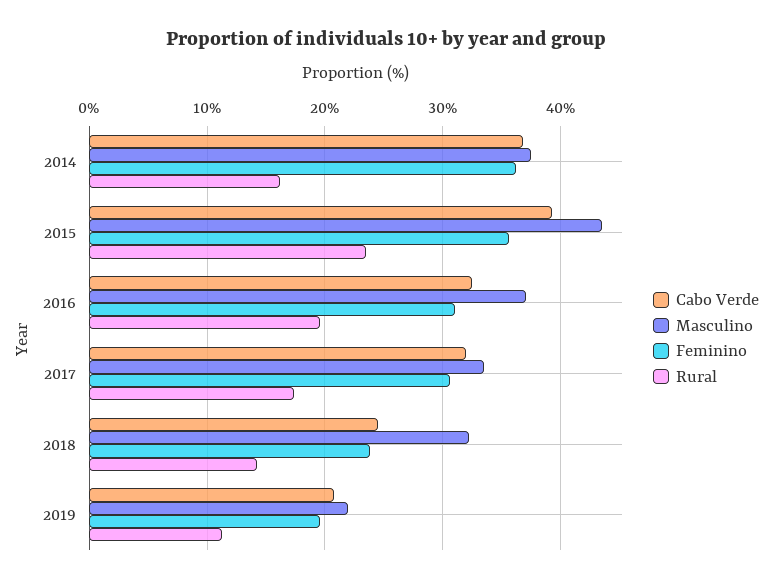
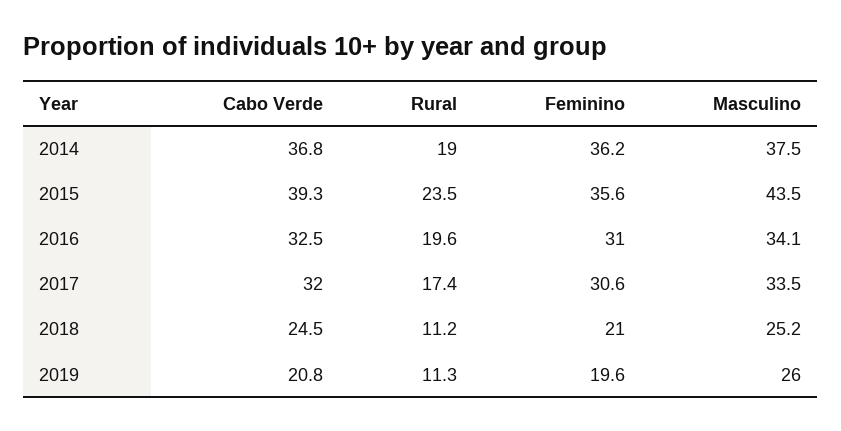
Rural, 2014: 16 -> 19
Masculino, 2016: 37 -> 34.1
Masculino, 2018: 32 -> 25.2
Feminino, 2018: 24 -> 21
Rural, 2018: 14 -> 11.2
Masculino, 2019: 22 -> 26

